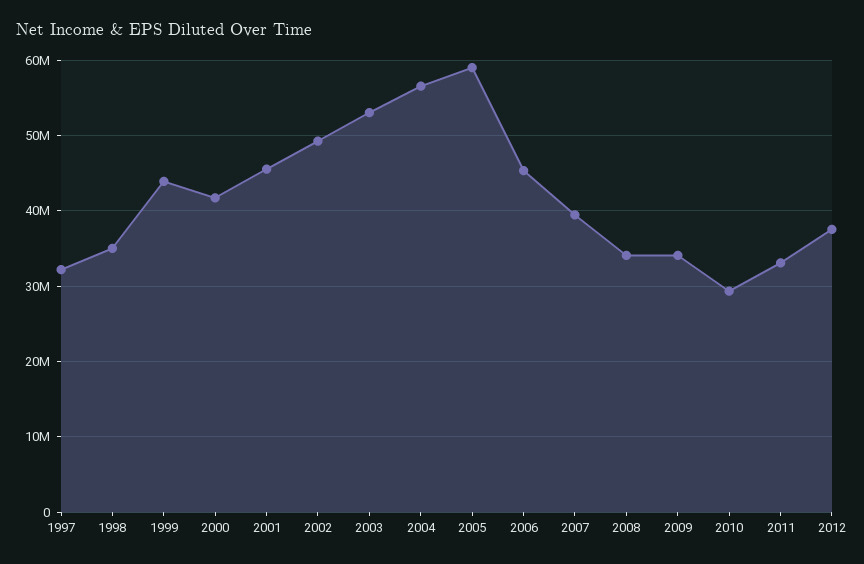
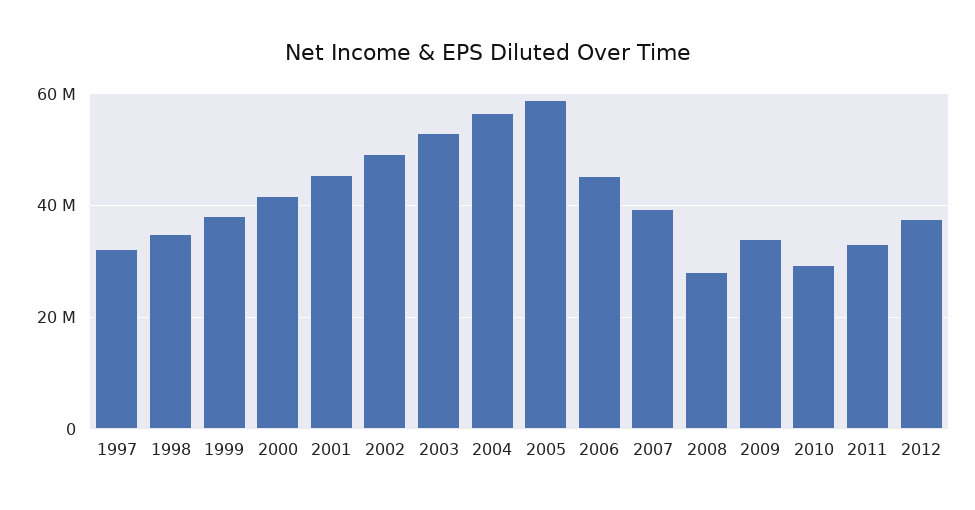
1999: 44000000 -> 38000000
2008: 34000000 -> 28000000

